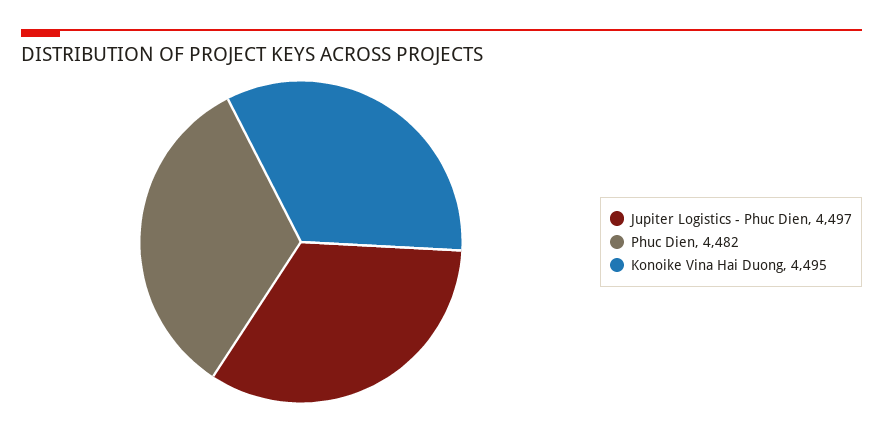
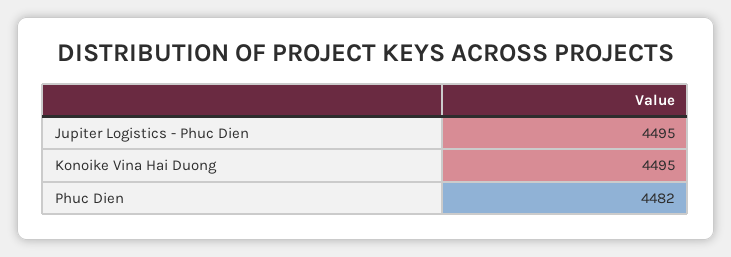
Jupiter Logistics - Phuc Dien: 4497 -> 4495

